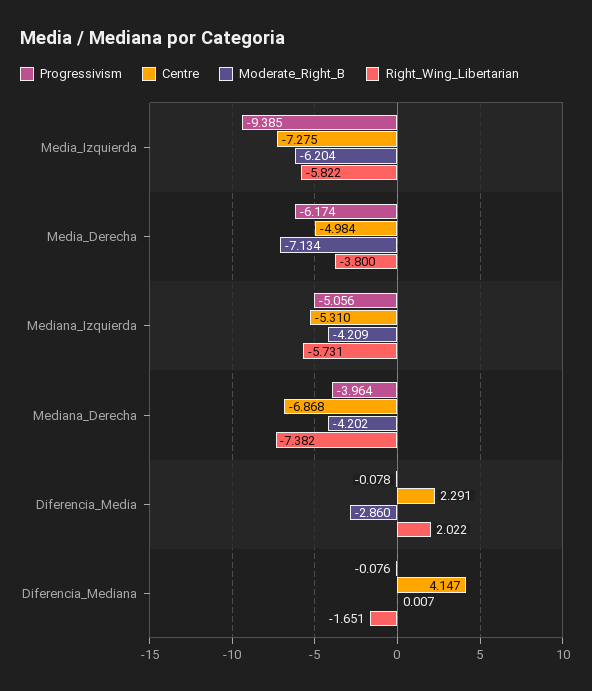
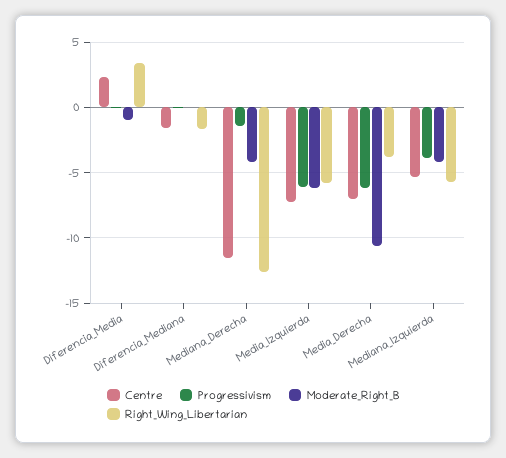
Progressivism, Media_Izquierda: -9.385 -> -6
Centre, Media_Derecha: -4.984 -> -7
Moderate_Right_B, Media_Derecha: -7.134 -> -10.5
Progressivism, Mediana_Izquierda: -5.056 -> -4
Progressivism, Mediana_Derecha: -3.964 -> -1.5
Centre, Mediana_Derecha: -6.868 -> -11.5
Right_Wing_Libertarian, Mediana_Derecha: -7.382 -> -12.5
Moderate_Right_B, Diferencia_Media: -2.86 -> -1
Right_Wing_Libertarian, Diferencia_Media: 2.022 -> 3.5
Centre, Diferencia_Mediana: 4.147 -> -1.5

